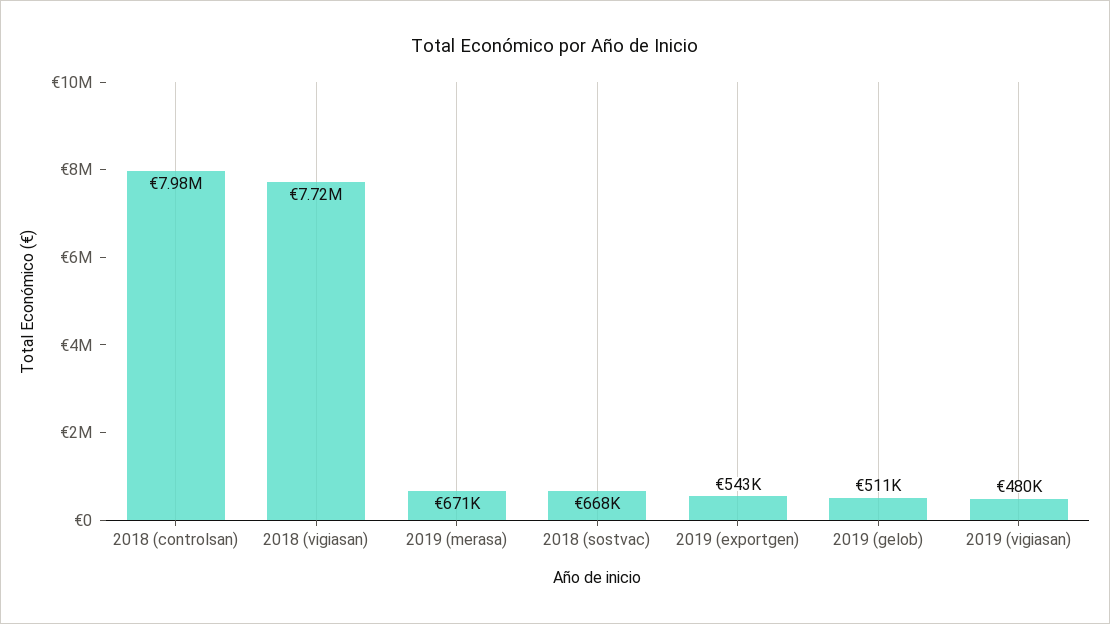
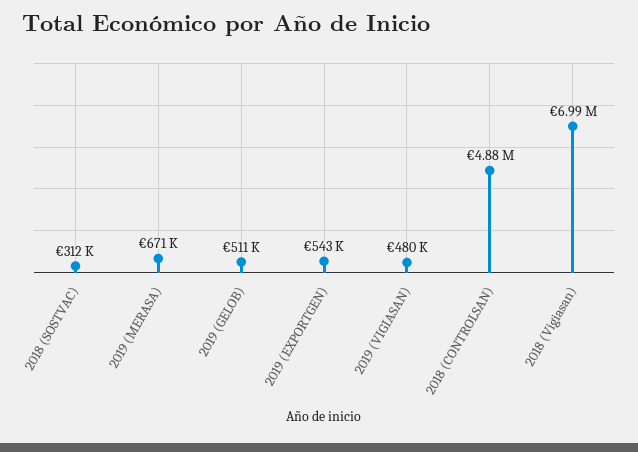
2018 (controlsan): 7980000 -> 4880000
2018 (vigiasan): 7720000 -> 6990000
2018 (sostvac): 668000 -> 312000

